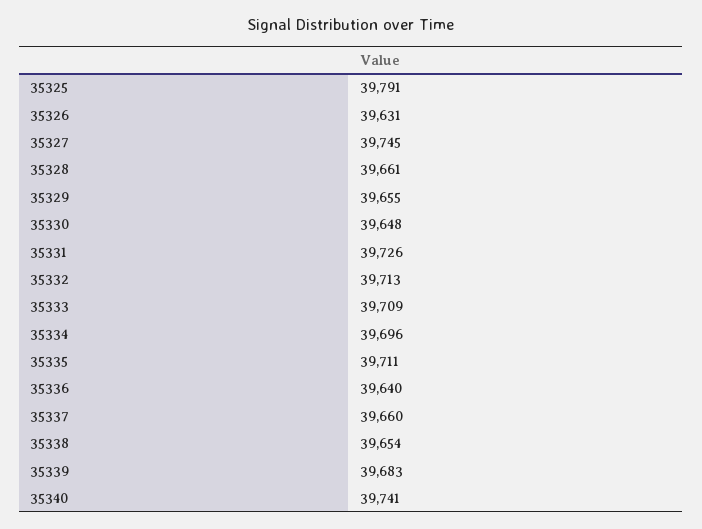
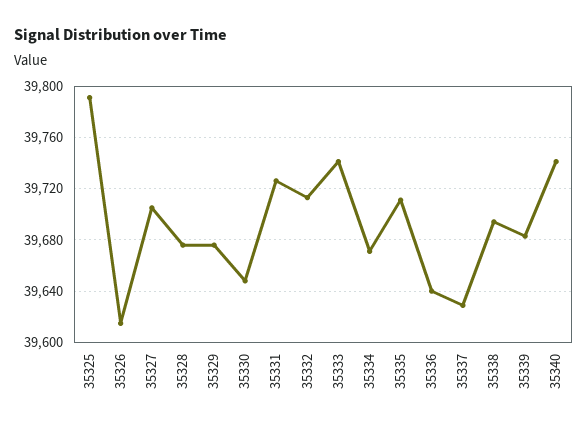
35326: 39631 -> 39615
35327: 39745 -> 39705
35328: 39661 -> 39675
35329: 39655 -> 39675
35333: 39709 -> 39740
35334: 39696 -> 39670
35337: 39660 -> 39630
35338: 39654 -> 39695

